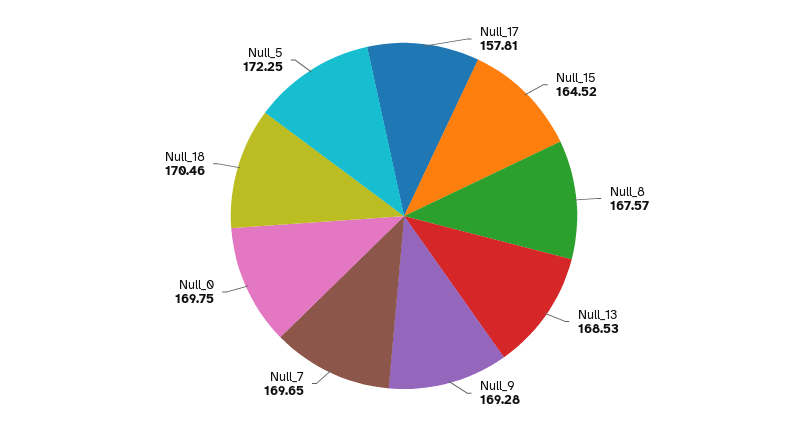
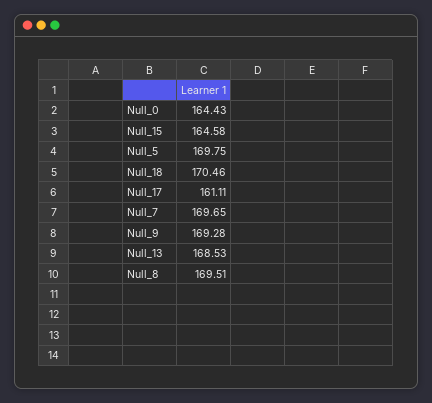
Null_17: 157.81 -> 161.11
Null_15: 164.52 -> 164.58
Null_8: 167.57 -> 169.51
Null_0: 169.75 -> 164.43
Null_5: 172.25 -> 169.75

